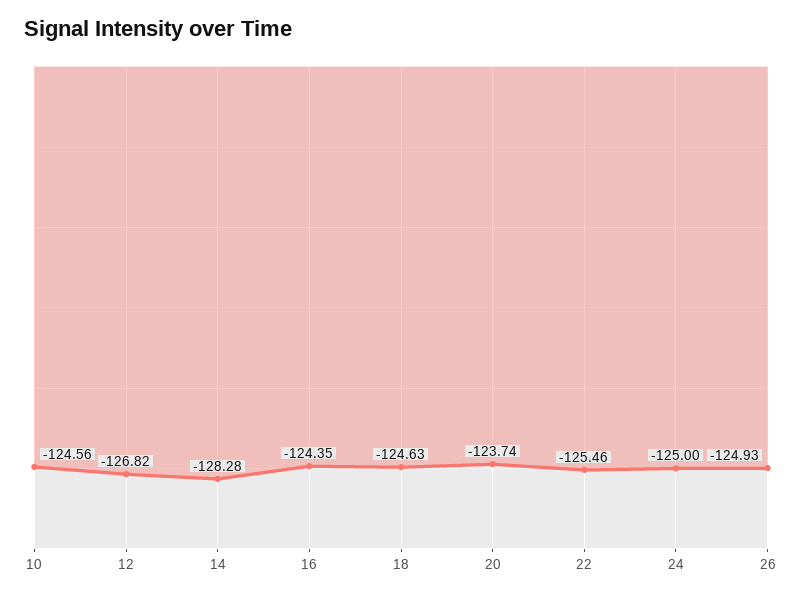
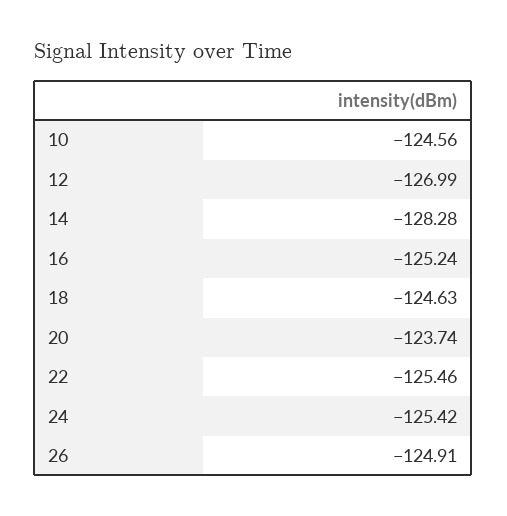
12: -126.82 -> -126.99
16: -124.35 -> -125.24
24: -125 -> -125.42
26: -124.93 -> -124.91

